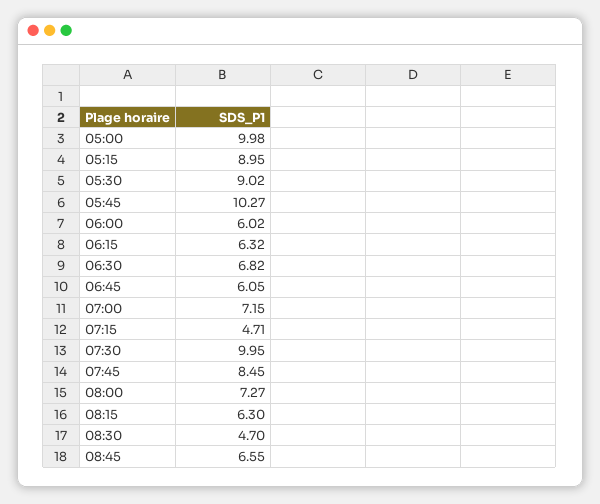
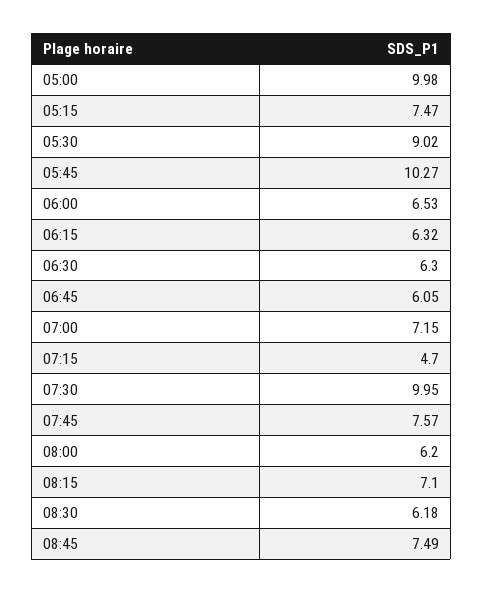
05:15: 8.95 -> 7.47
06:00: 6.02 -> 6.53
06:30: 6.82 -> 6.3
07:15: 4.71 -> 4.7
07:45: 8.45 -> 7.57
08:00: 7.27 -> 6.2
08:15: 6.3 -> 7.1
08:30: 4.7 -> 6.18
08:45: 6.55 -> 7.49

